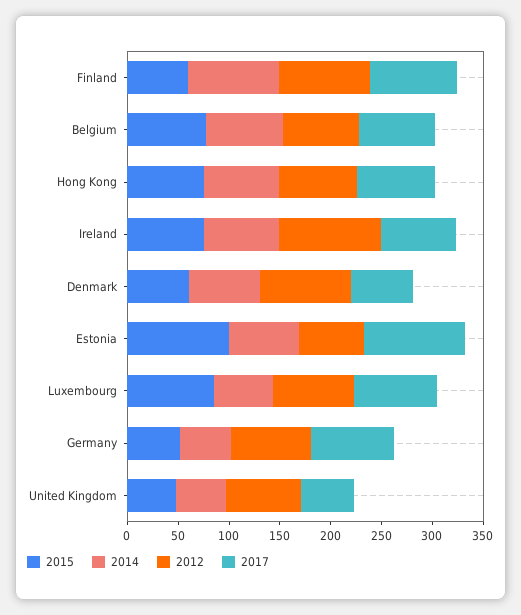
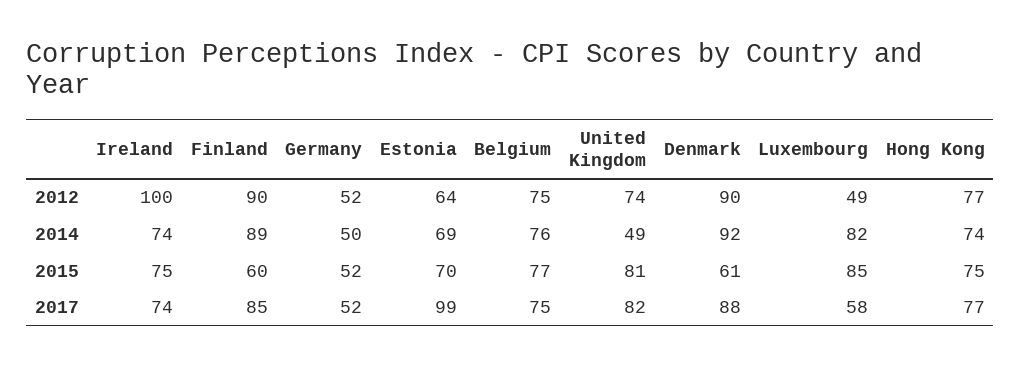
2014, Denmark: 70 -> 92
2017, Denmark: 60 -> 88
2015, Estonia: 100 -> 70
2014, Luxembourg: 60 -> 82
2012, Luxembourg: 80 -> 49
2017, Luxembourg: 80 -> 58
2012, Germany: 80 -> 52
2017, Germany: 80 -> 52
2015, United Kingdom: 50 -> 81
2017, United Kingdom: 50 -> 82

